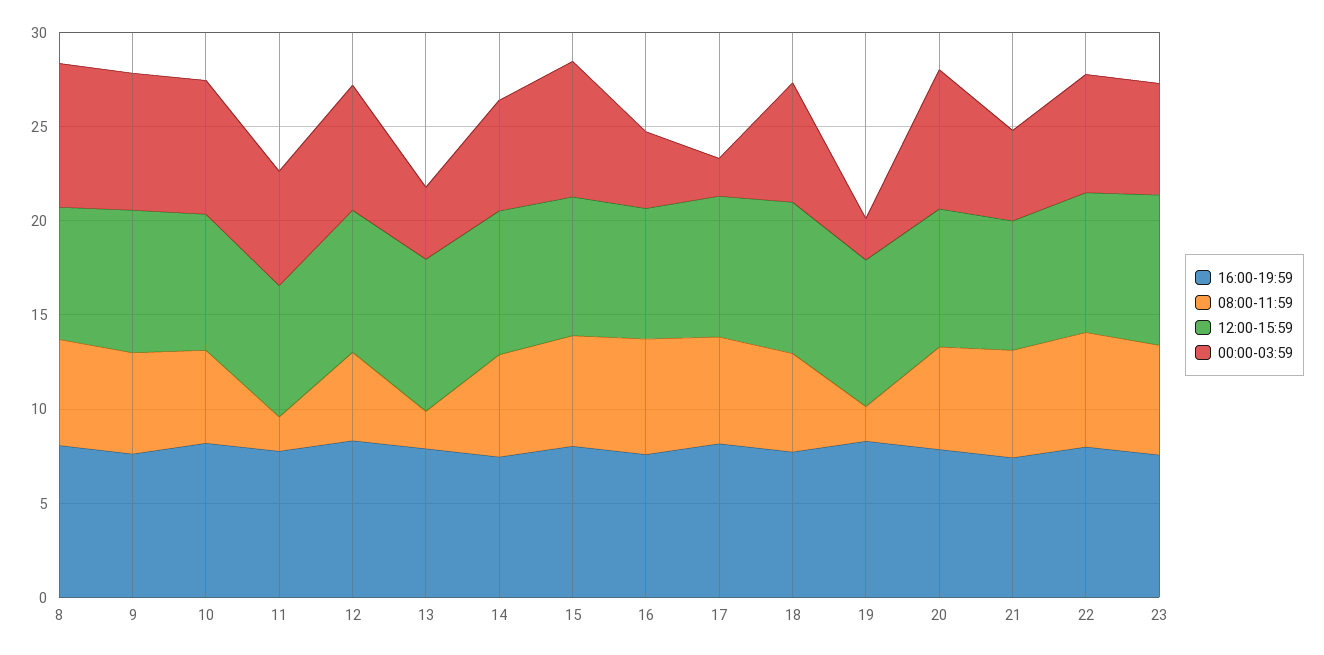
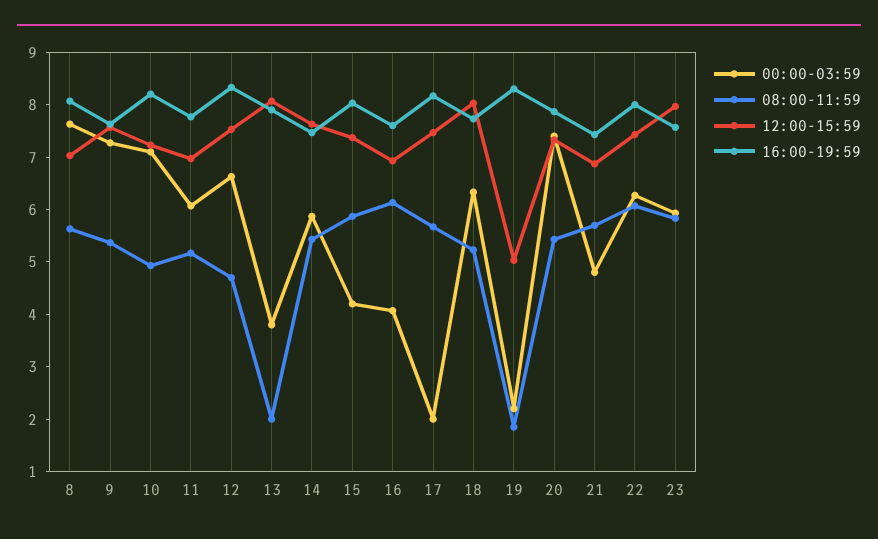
08:00-11:59, 11: 2 -> 5.2
00:00-03:59, 15: 7 -> 4.2
12:00-15:59, 19: 8 -> 5

